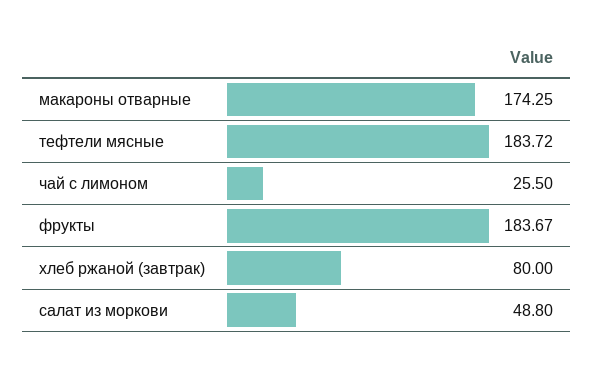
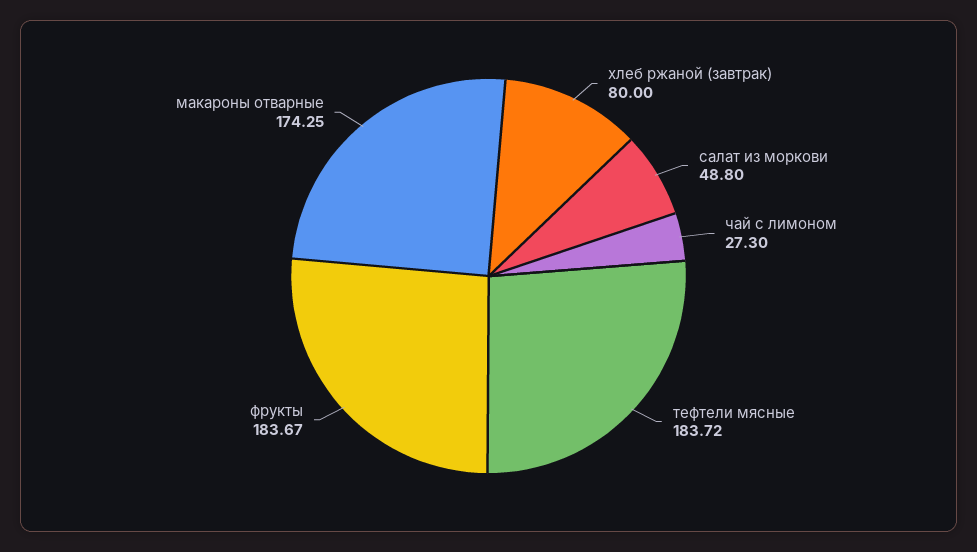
чай с лимоном: 25.5 -> 27.3

